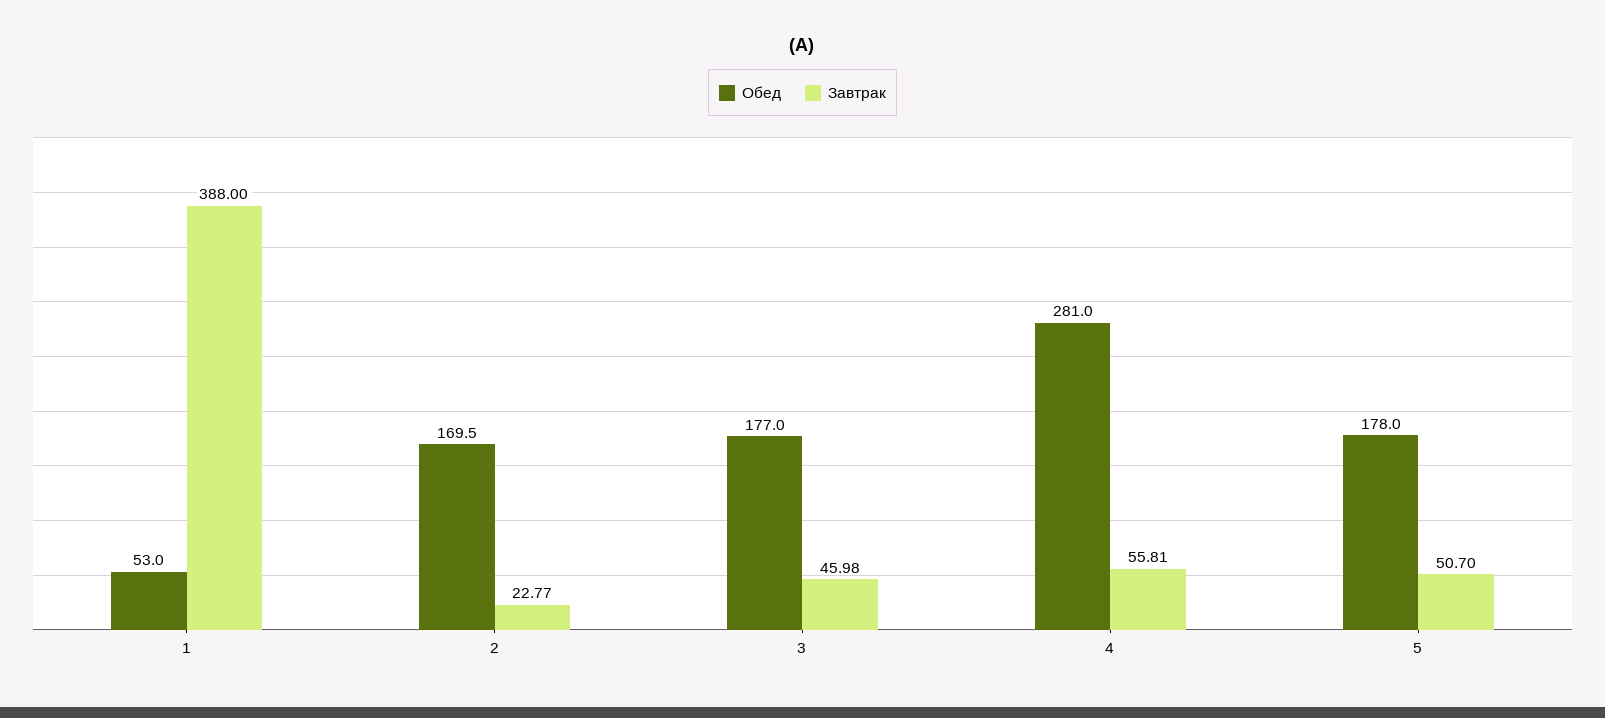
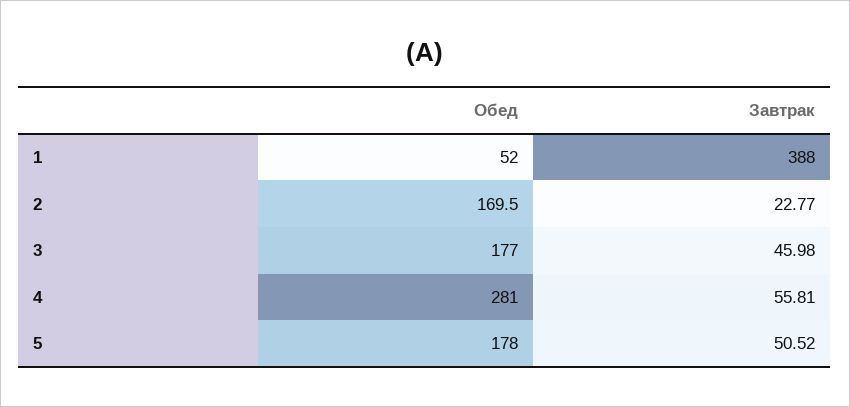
Обед, 1: 53 -> 52
Завтрак, 5: 50.7 -> 50.52

